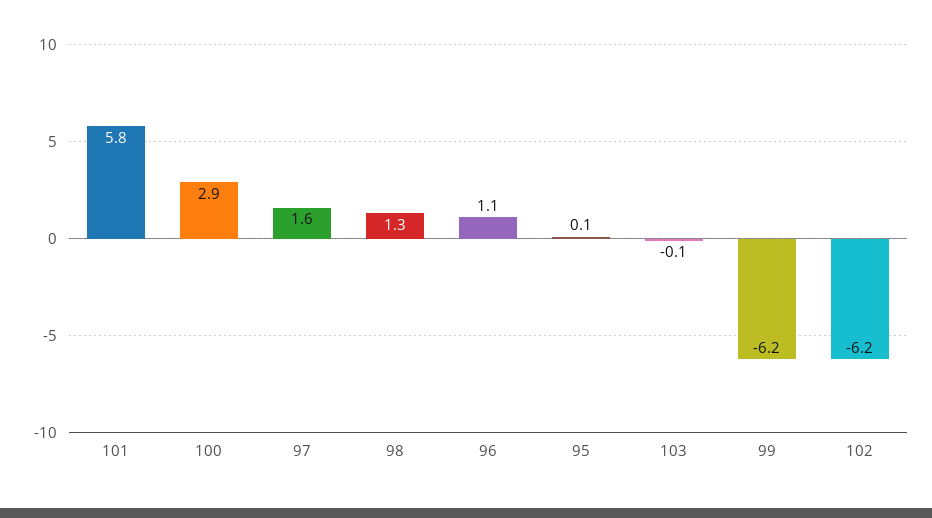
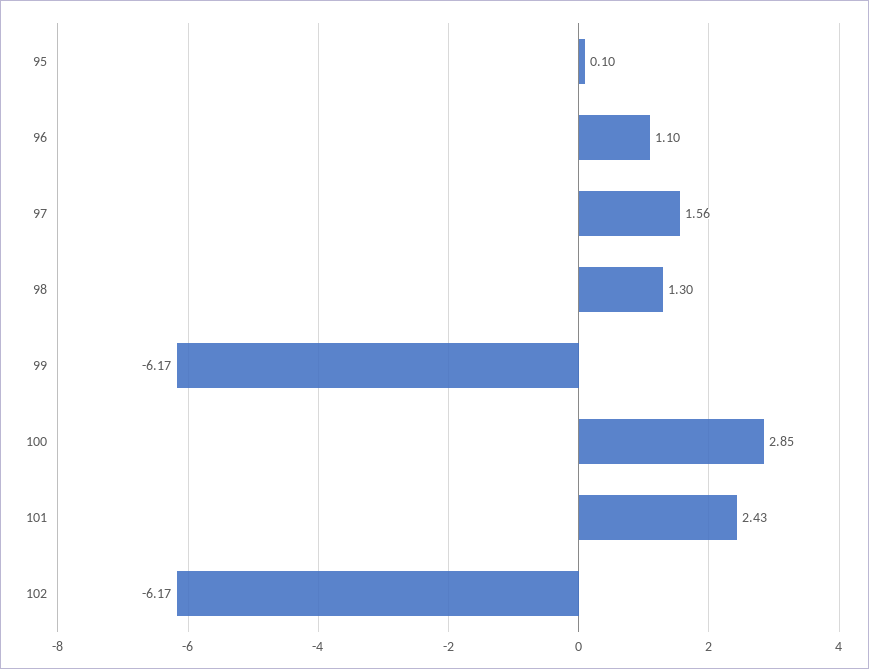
101: 5.8 -> 2.43
103: -0.1 -> none

